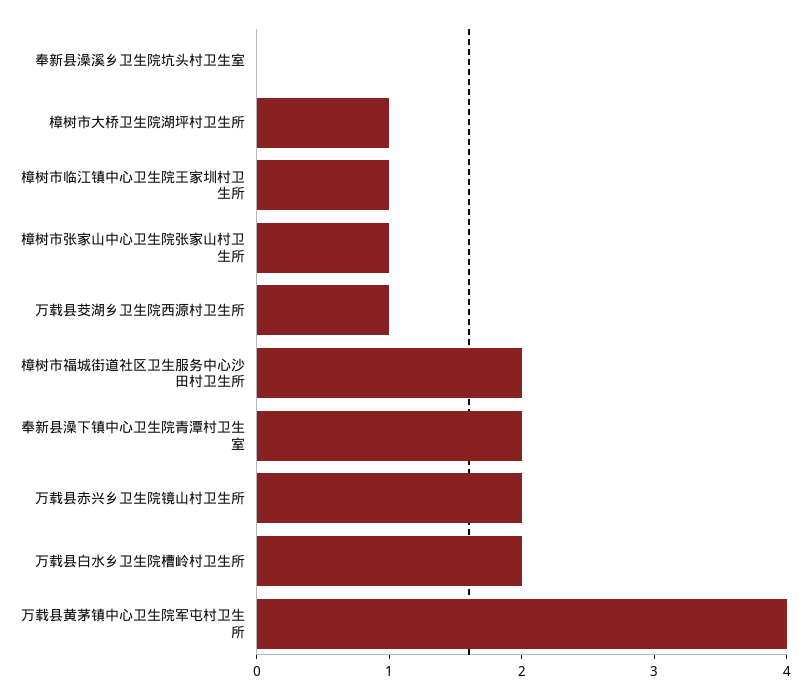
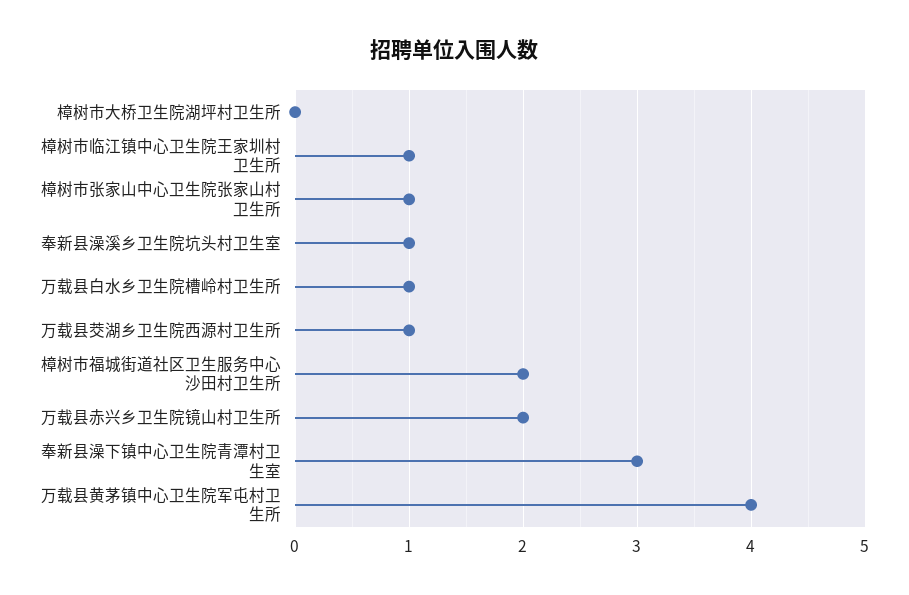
奉新县澡溪乡卫生院坑头村卫生室: 0 -> 1
樟树市大桥卫生院湖坪村卫生所: 1 -> 0
奉新县澡下镇中心卫生院青潭村卫生室: 2 -> 3
万载县白水乡卫生院槽岭村卫生所: 2 -> 1

